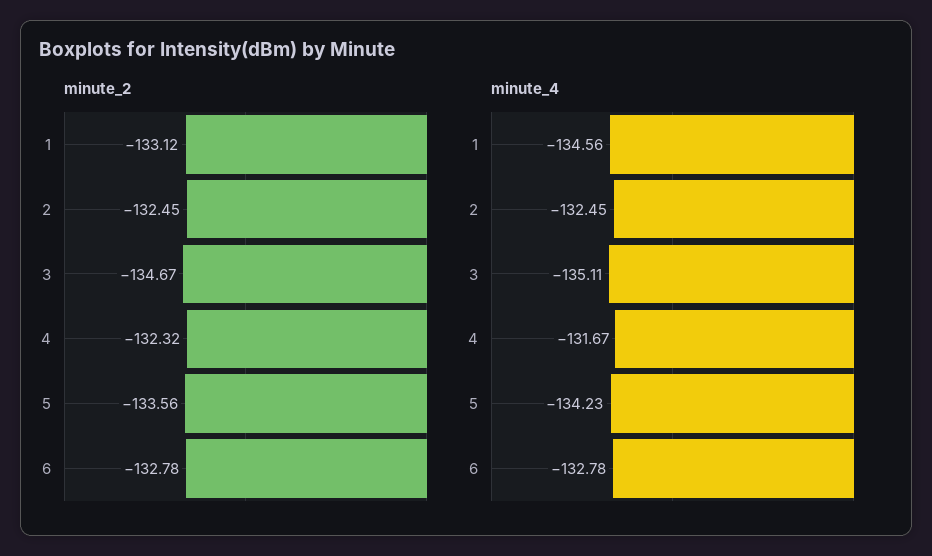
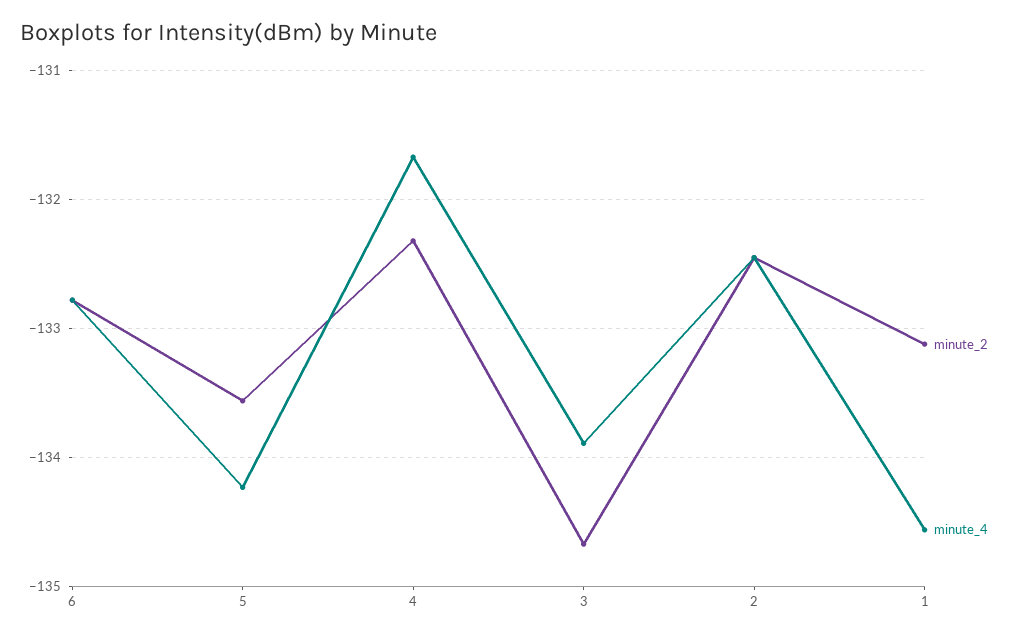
minute_4, 3: -135.11 -> -133.9

